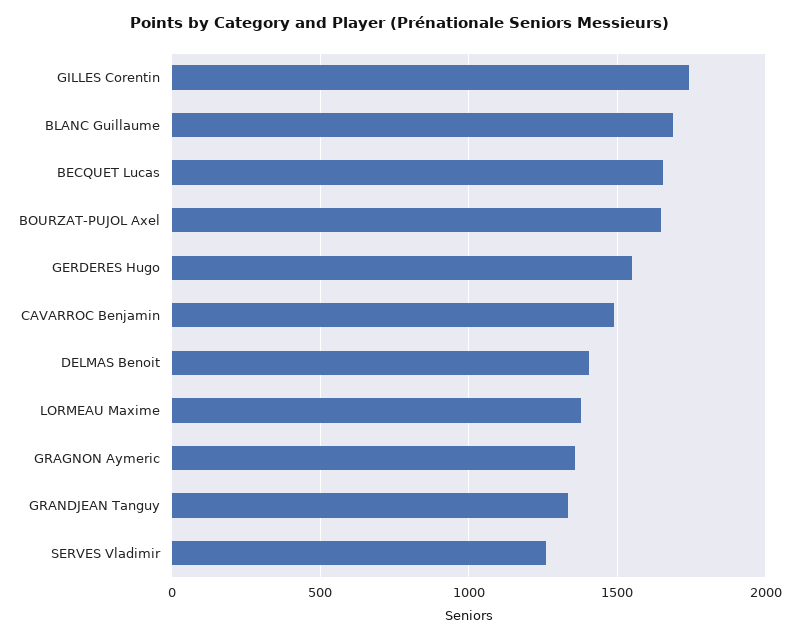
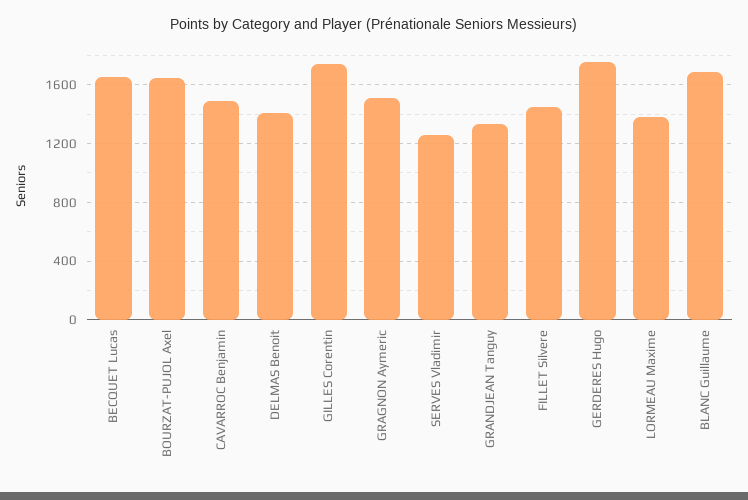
GERDERES Hugo: 1550 -> 1750
GRAGNON Aymeric: 1350 -> 1500
FILLET Silvere: none -> 1450

